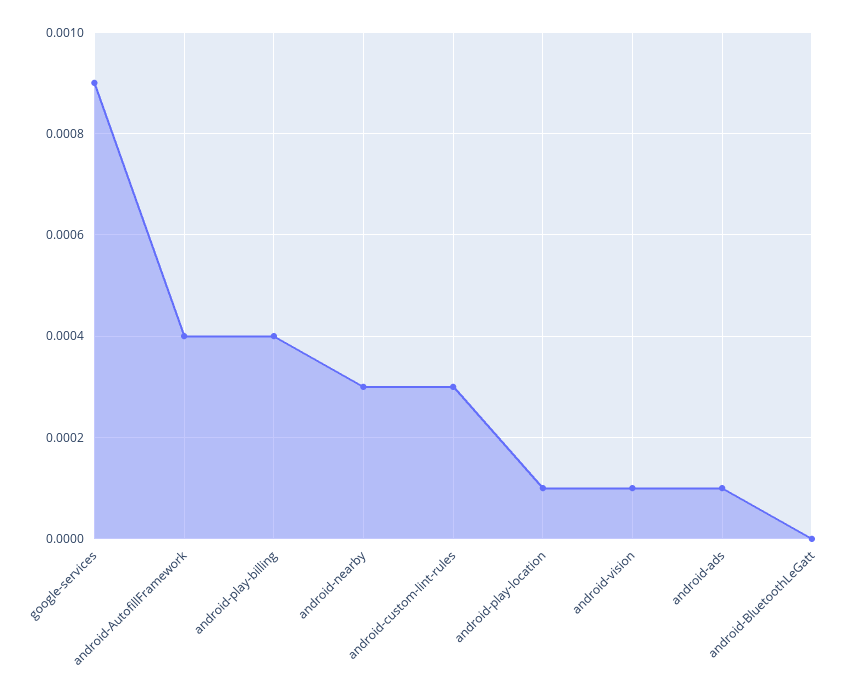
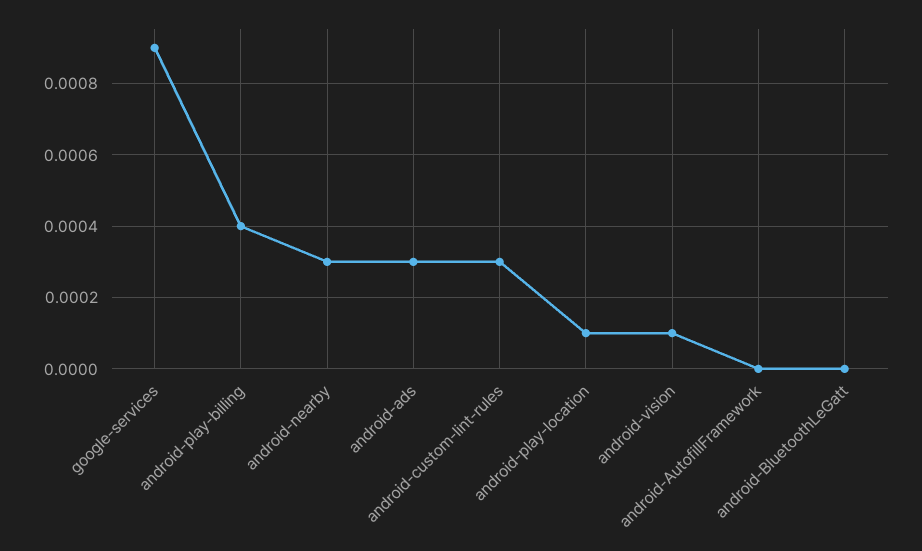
android-AutofillFramework: 0.0004 -> 0
android-ads: 0.0001 -> 0.0003

